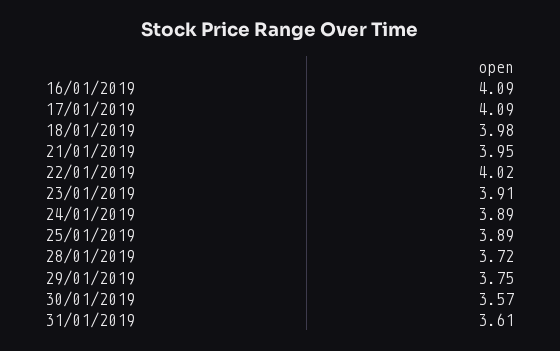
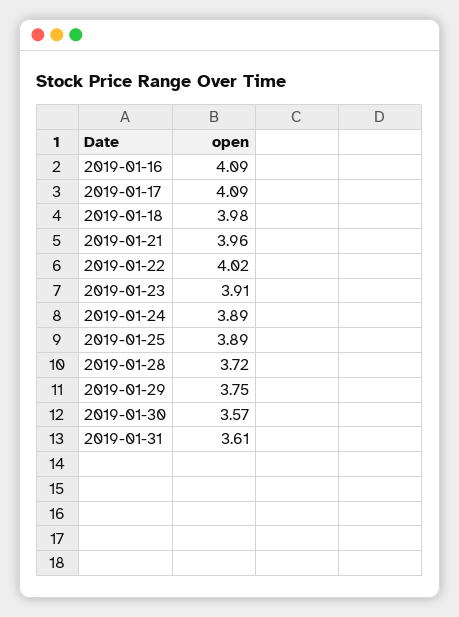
21/01/2019: 3.95 -> 3.96

